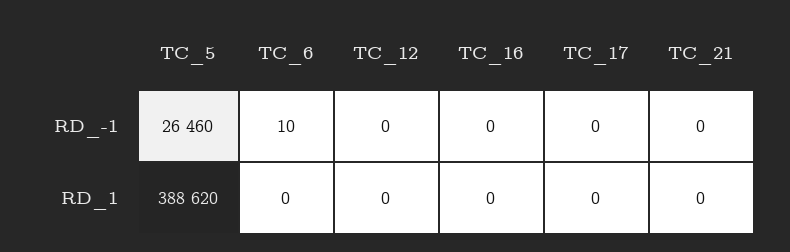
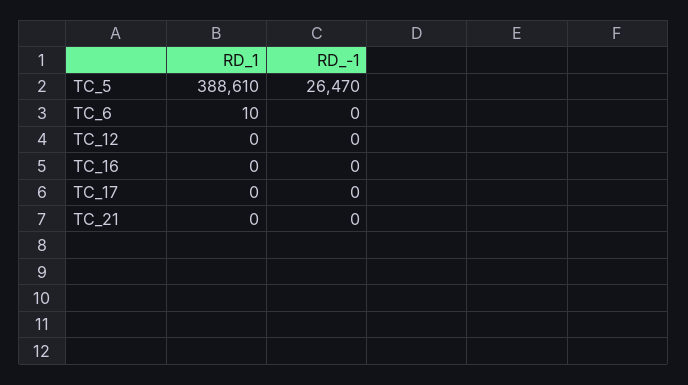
TC_5, RD_-1: 26460 -> 26470
TC_6, RD_-1: 10 -> 0
TC_5, RD_1: 388620 -> 388610
TC_6, RD_1: 0 -> 10

